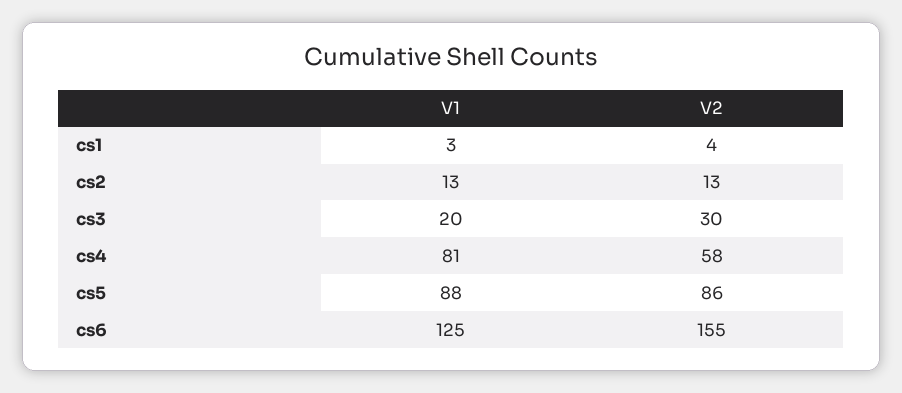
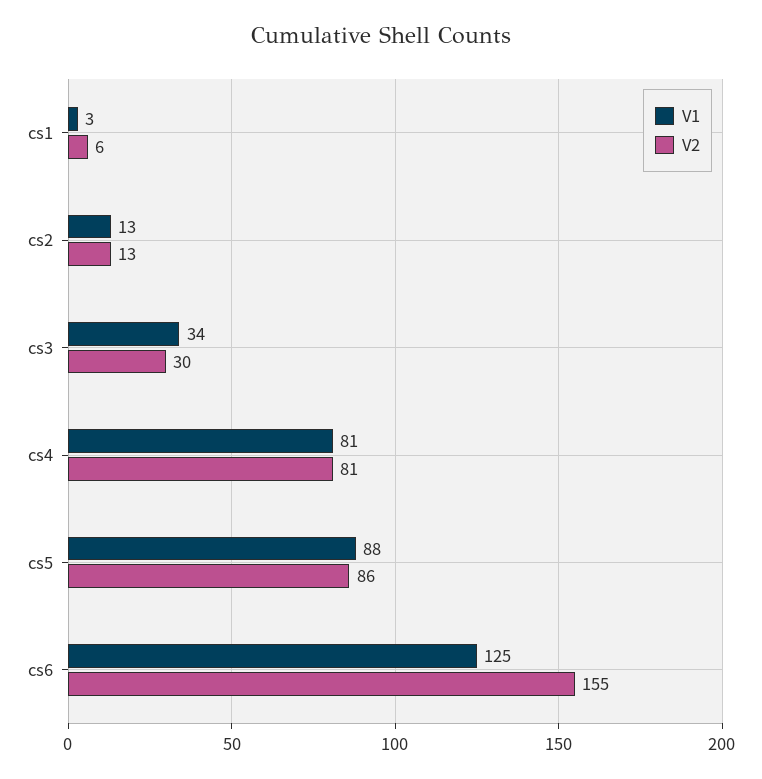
V2, cs1: 4 -> 6
V1, cs3: 20 -> 34
V2, cs4: 58 -> 81

